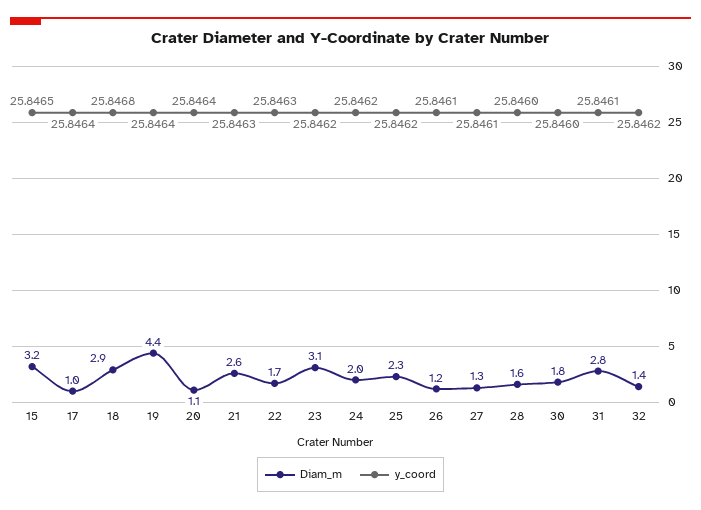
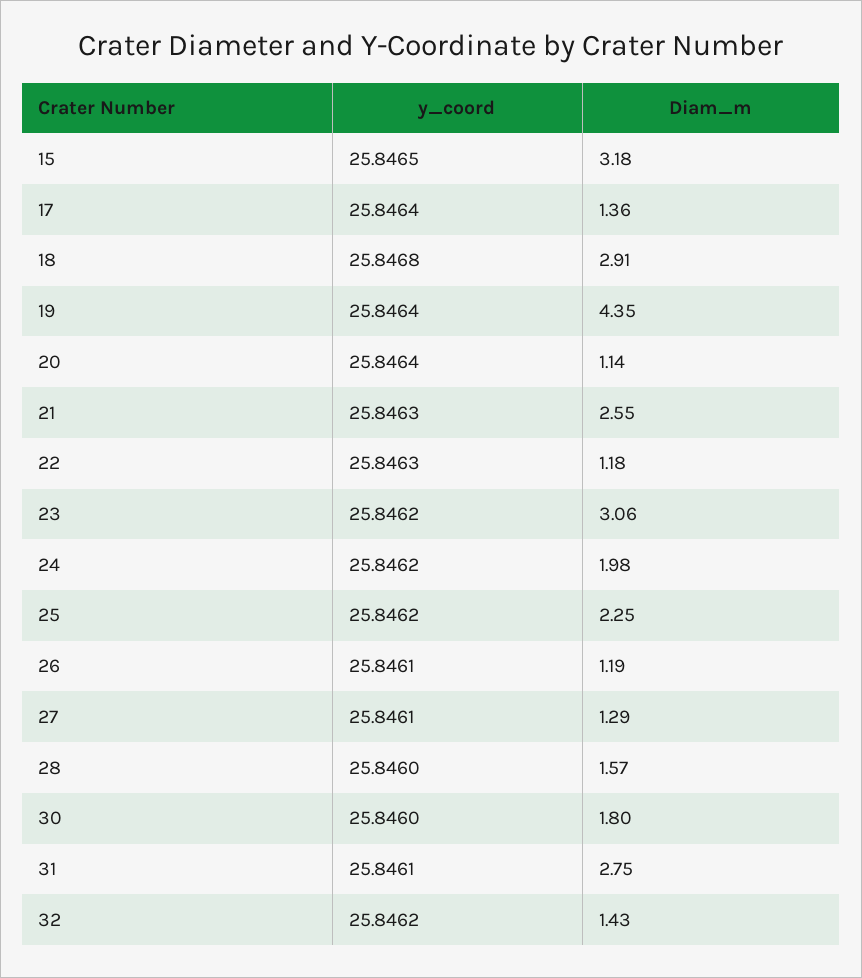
Diam_m, 17: 1 -> 1.36
Diam_m, 22: 1.7 -> 1.18

